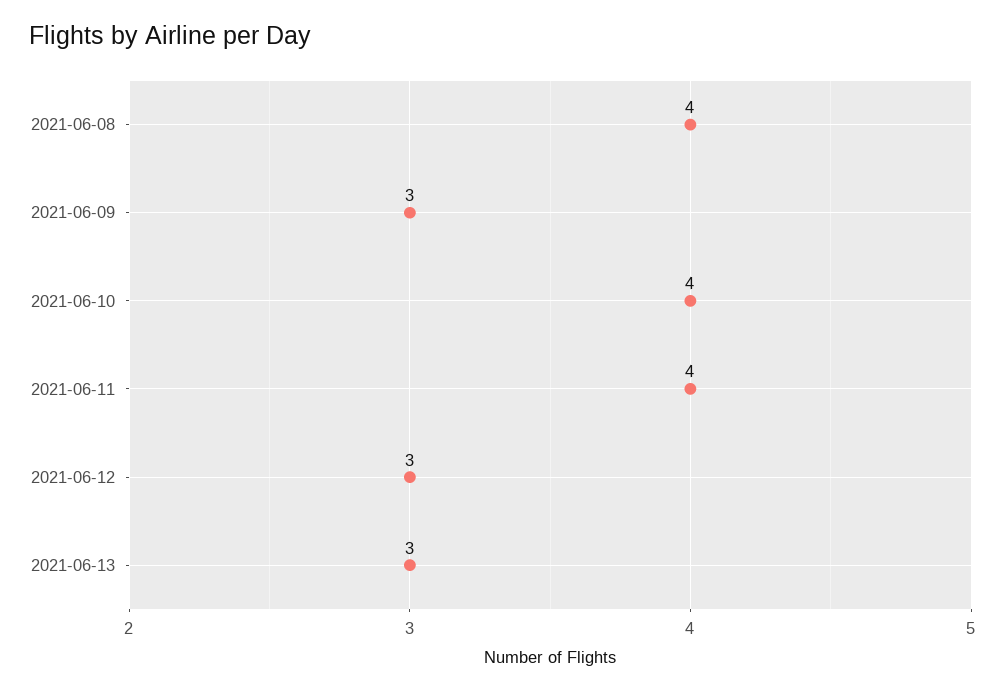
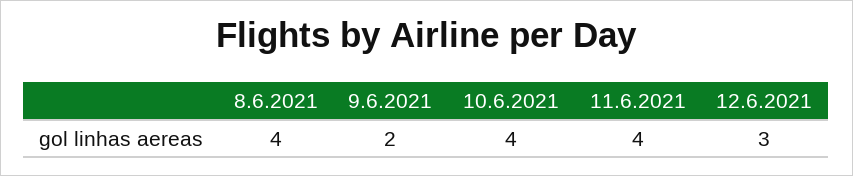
2021-06-09: 3 -> 2
2021-06-13: 3 -> none

